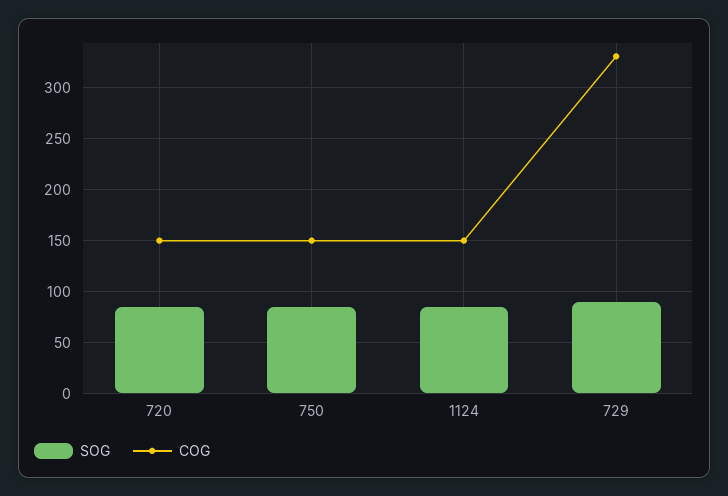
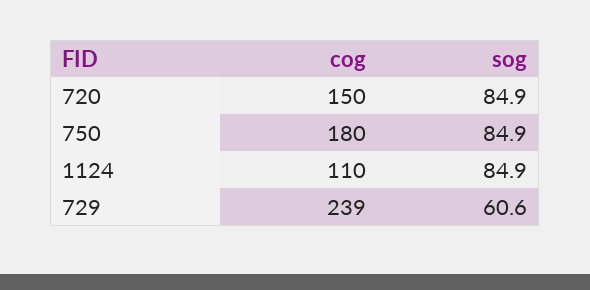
COG, 750: 150 -> 180
COG, 1124: 150 -> 110
SOG, 729: 90 -> 60.6
COG, 729: 330 -> 239

